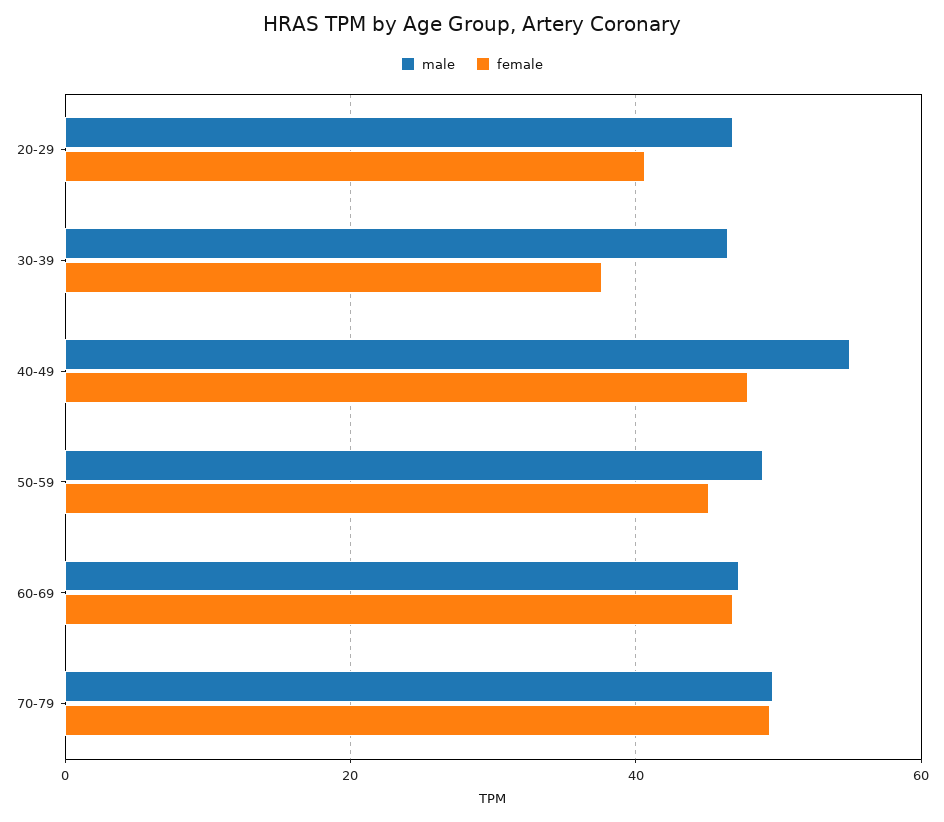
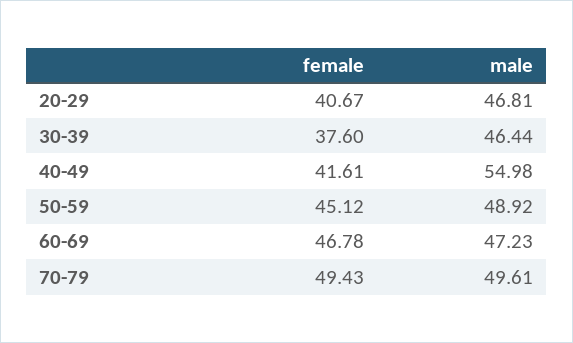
female, 40-49: 48 -> 41.61

